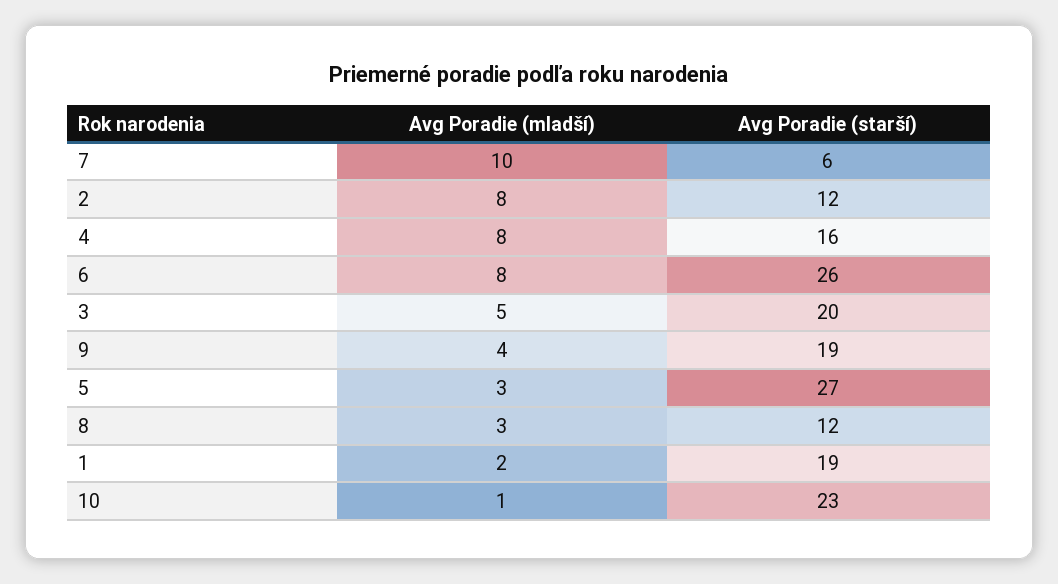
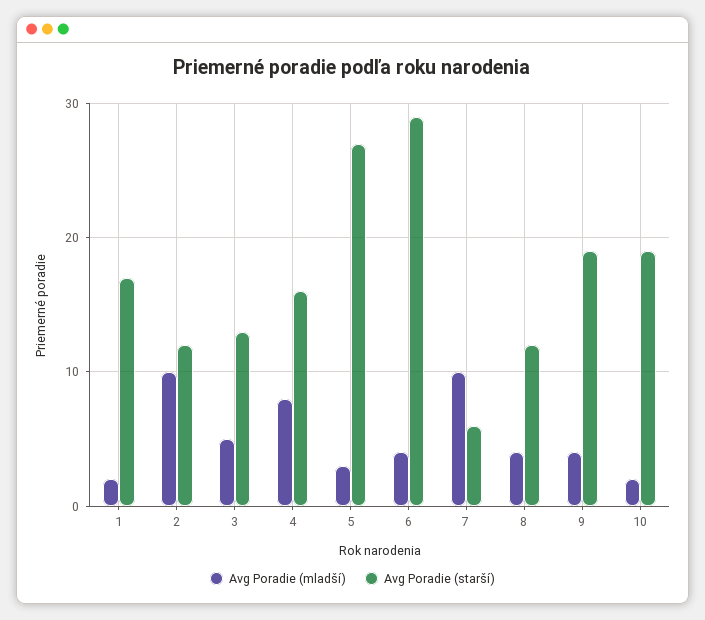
Avg Poradie (mladší), 2: 8 -> 10
Avg Poradie (mladší), 6: 8 -> 4
Avg Poradie (starší), 6: 26 -> 29
Avg Poradie (starší), 3: 20 -> 13
Avg Poradie (mladší), 8: 3 -> 4
Avg Poradie (starší), 1: 19 -> 17
Avg Poradie (mladší), 10: 1 -> 2
Avg Poradie (starší), 10: 23 -> 19

